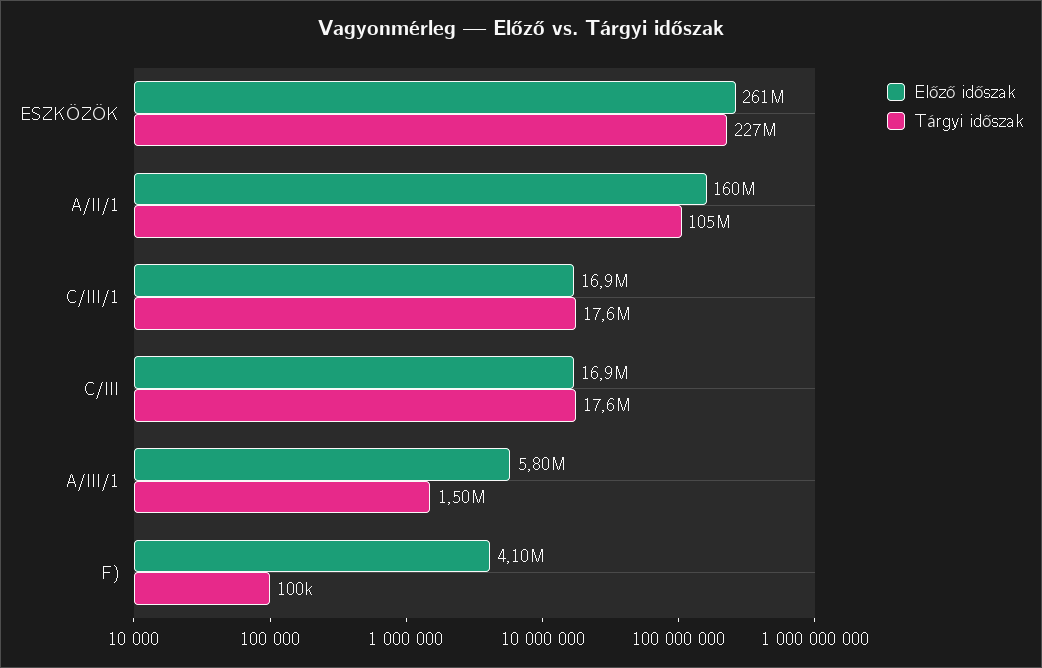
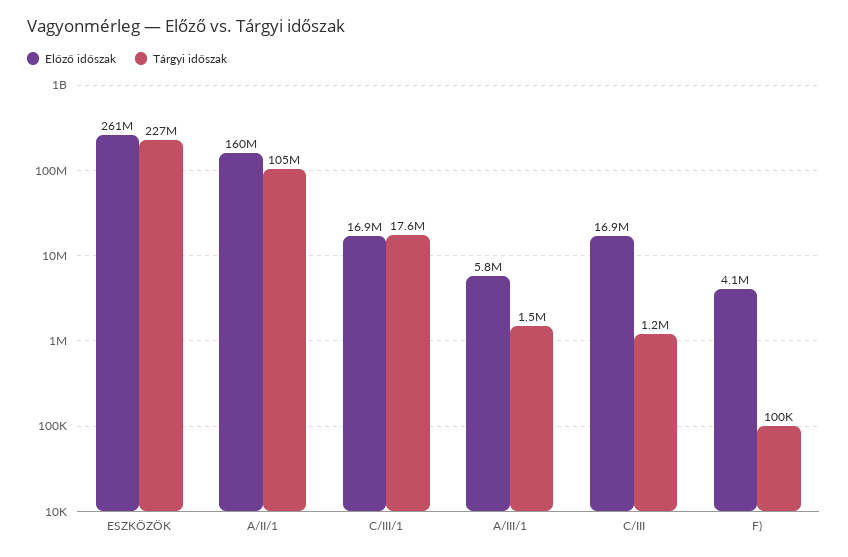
Tárgyi időszak, C/III: 17600000 -> 1200000

